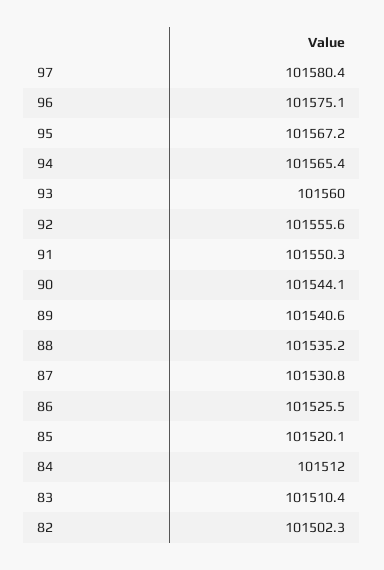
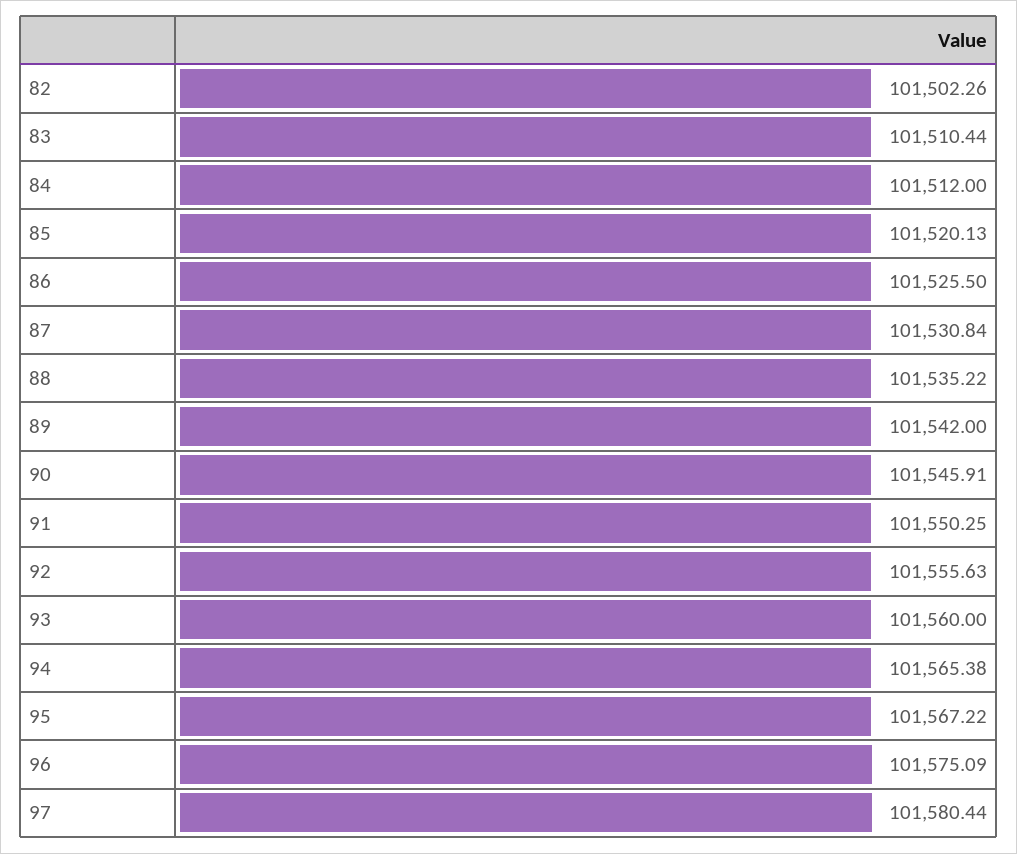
90: 101544.1 -> 101545.91
89: 101540.6 -> 101542

